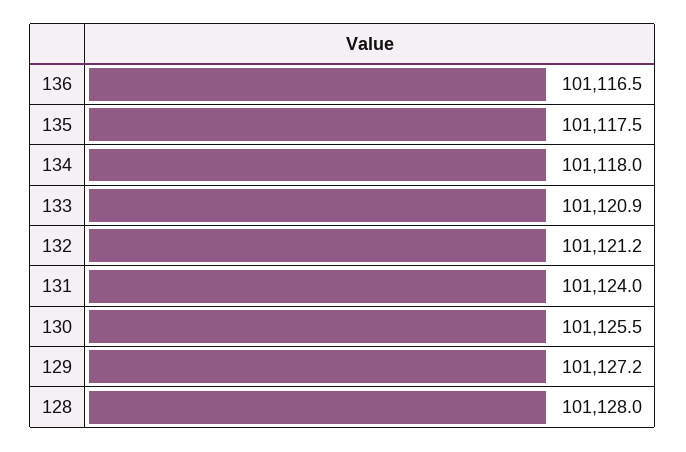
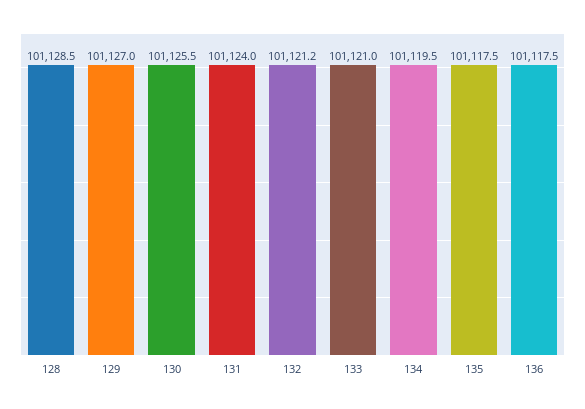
136: 101116.5 -> 101117.5
134: 101118 -> 101119.5
133: 101120.9 -> 101121
129: 101127.2 -> 101127
128: 101128 -> 101128.5

